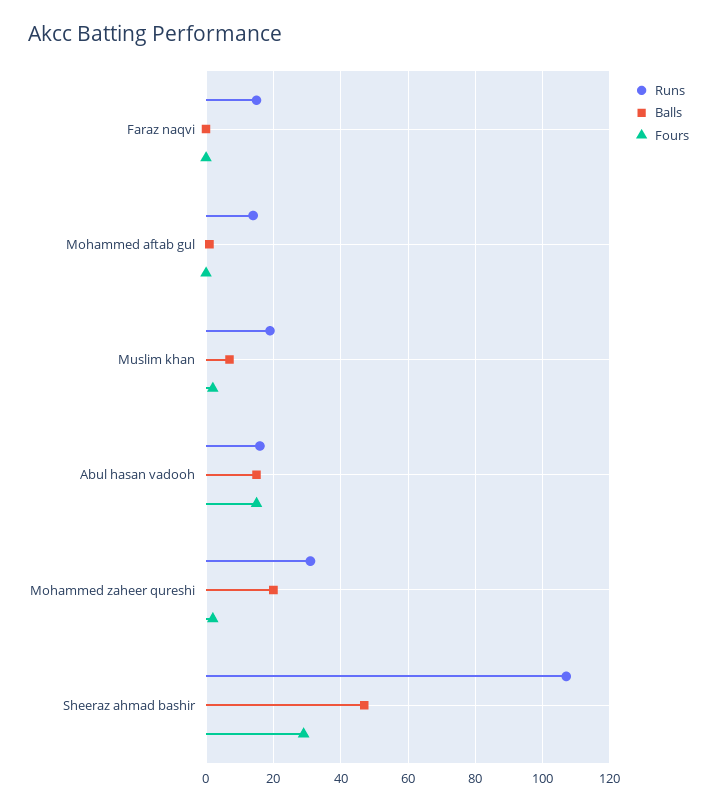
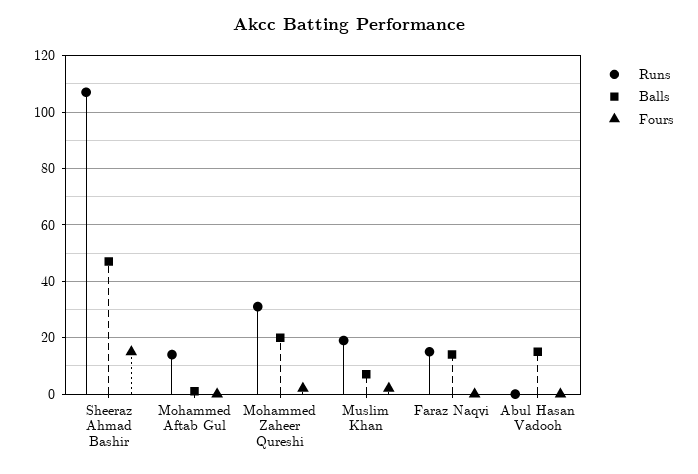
Balls, Faraz naqvi: 0 -> 15
Runs, Abul hasan vadooh: 15 -> 0
Fours, Abul hasan vadooh: 15 -> 0
Fours, Sheeraz ahmad bashir: 30 -> 15

